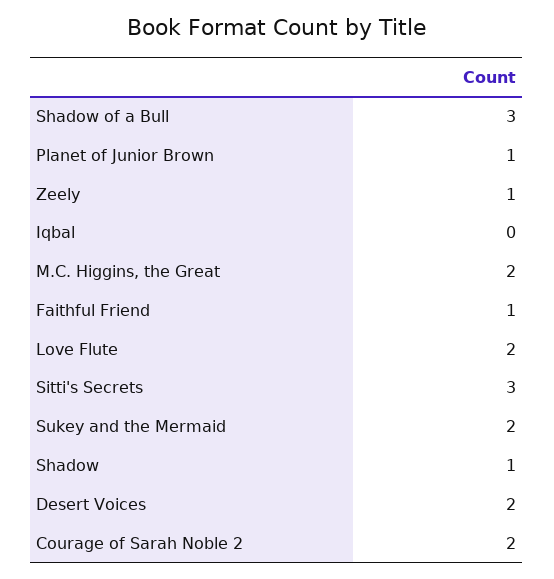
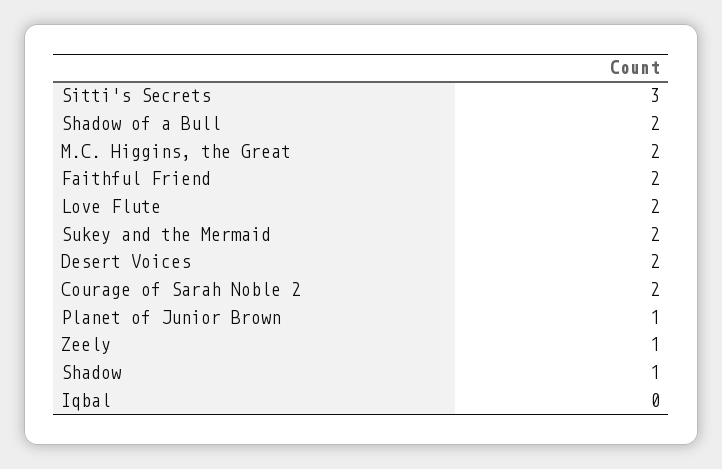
Shadow of a Bull: 3 -> 2
Faithful Friend: 1 -> 2

